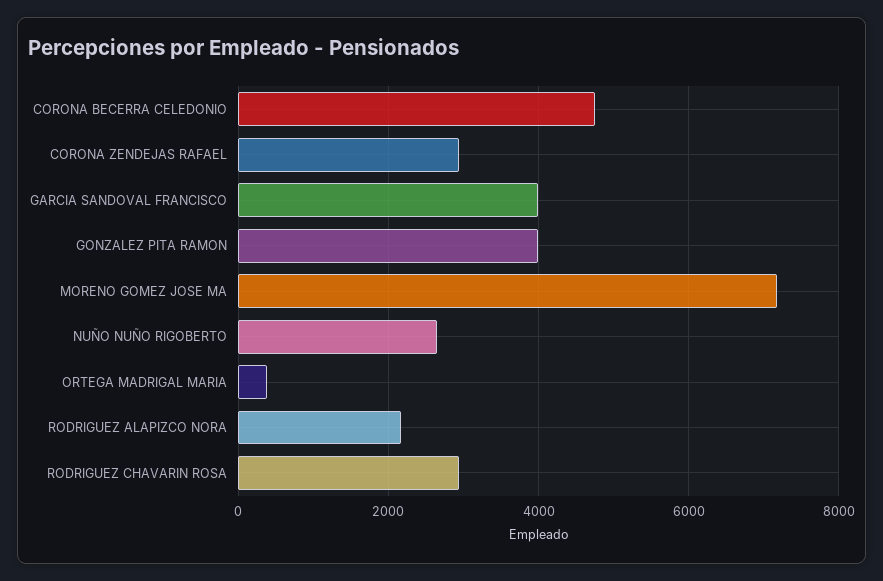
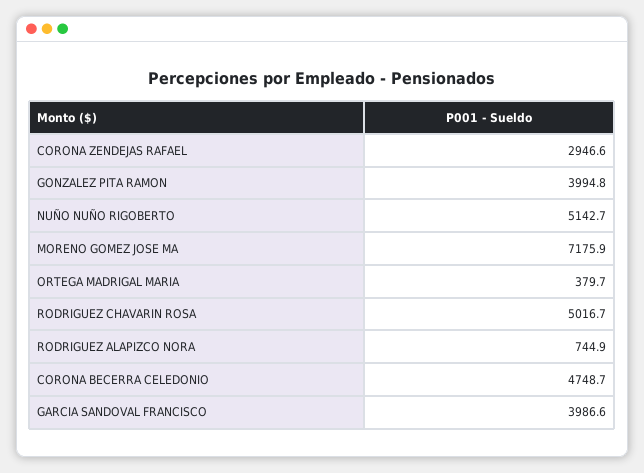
NUÑO NUÑO RIGOBERTO: 2600 -> 5142.7
RODRIGUEZ ALAPIZCO NORA: 2200 -> 744.9
RODRIGUEZ CHAVARIN ROSA: 3000 -> 5016.7

